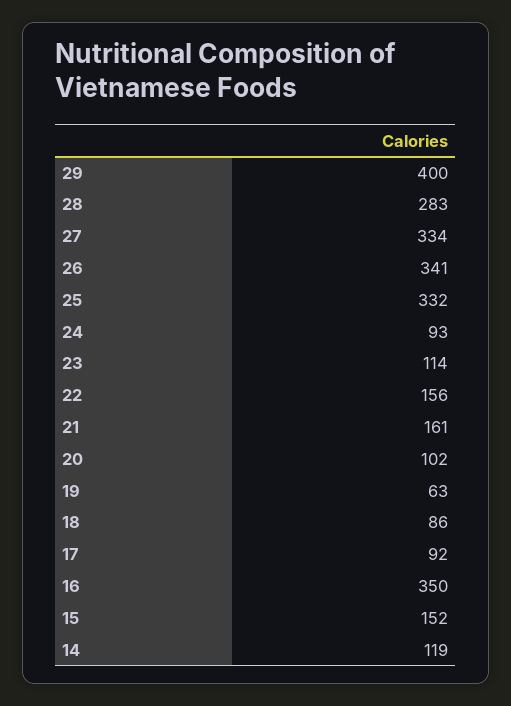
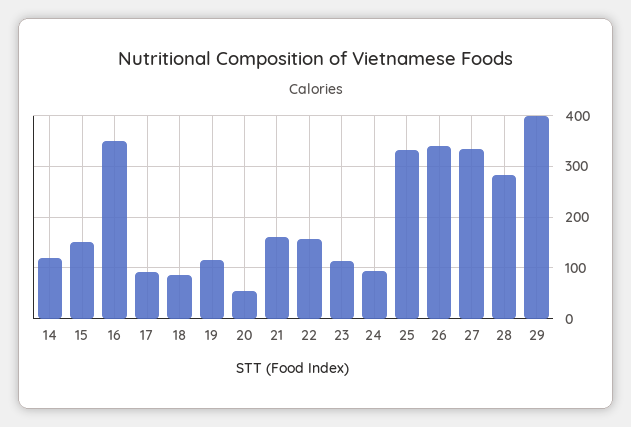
20: 102 -> 60
19: 63 -> 120

